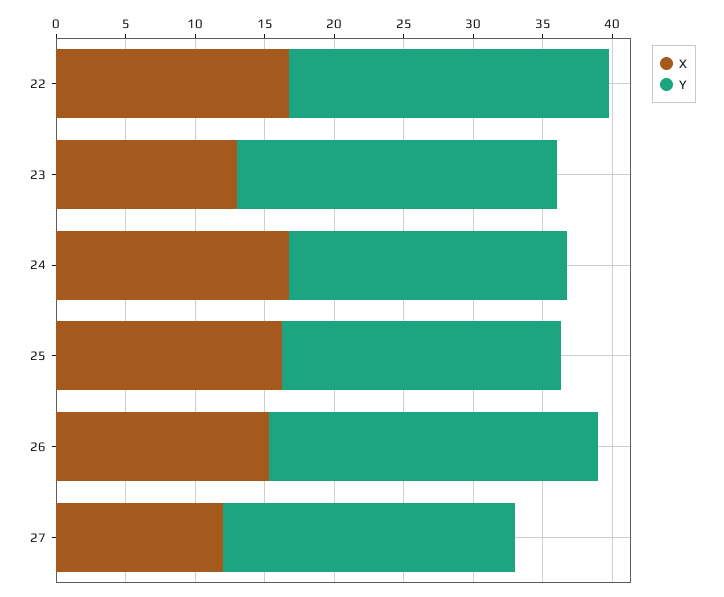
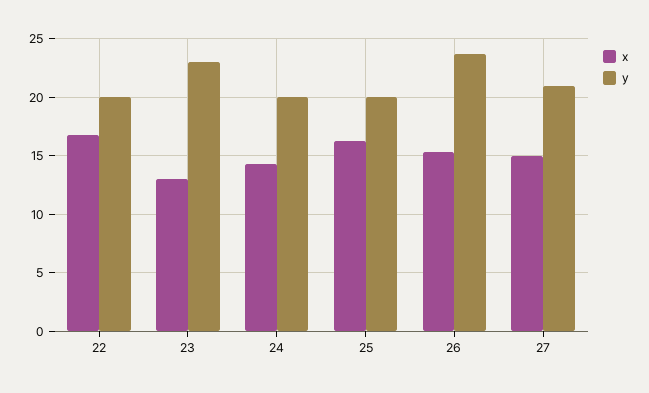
Y, 22: 23 -> 20
X, 24: 17 -> 14
X, 27: 12 -> 15

